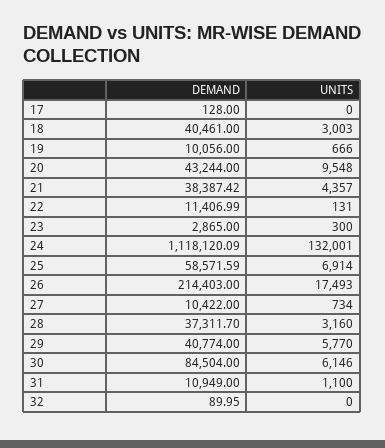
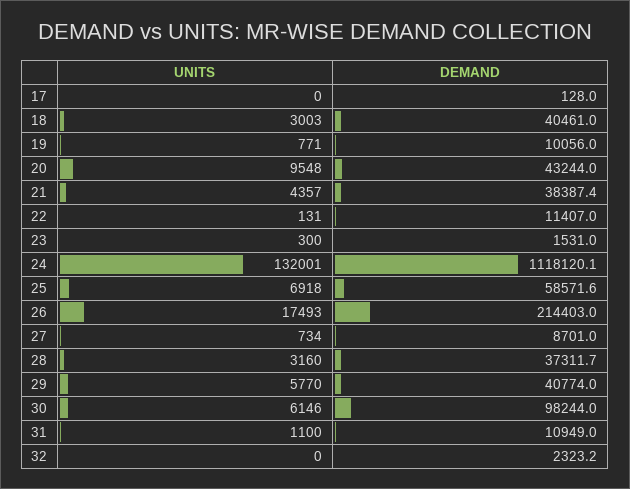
UNITS, 19: 666 -> 771
DEMAND, 23: 2865 -> 1531
UNITS, 25: 6914 -> 6918
DEMAND, 27: 10422 -> 8701
DEMAND, 30: 84504 -> 98244
DEMAND, 32: 89.95 -> 2323.2

